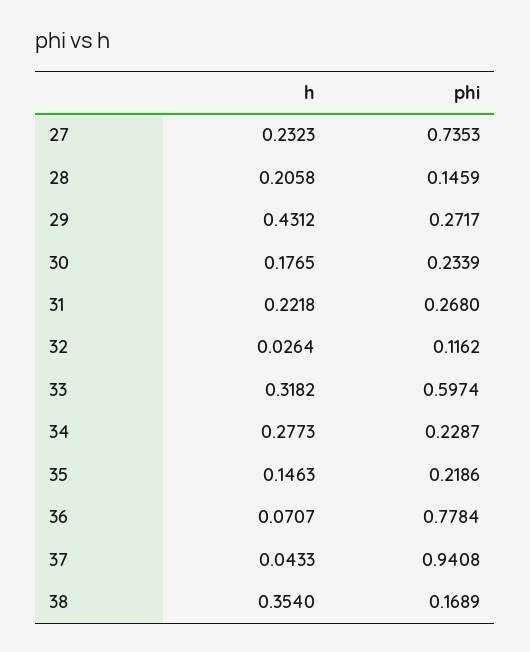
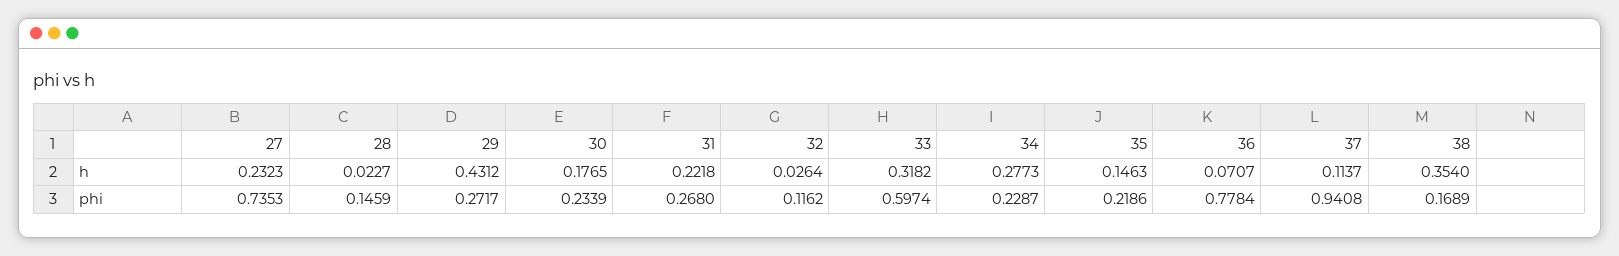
h, 28: 0.2058 -> 0.0227
h, 37: 0.0433 -> 0.1137

